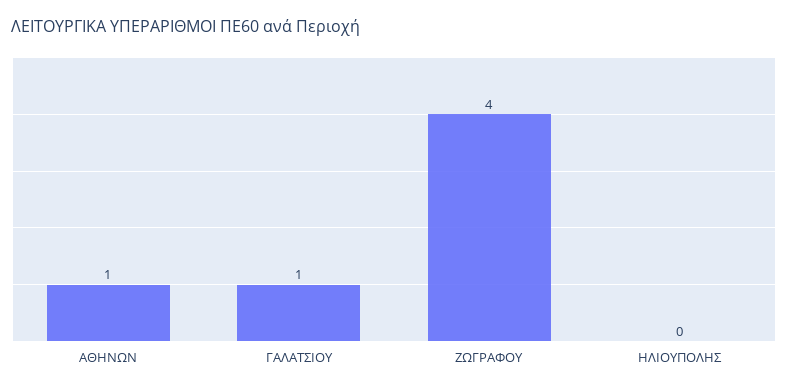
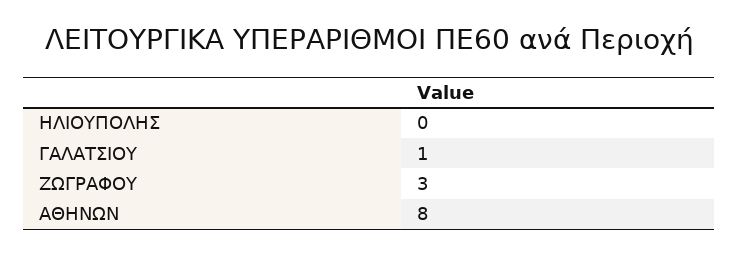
ΑΘΗΝΩΝ: 1 -> 8
ΖΩΓΡΑΦΟΥ: 4 -> 3

